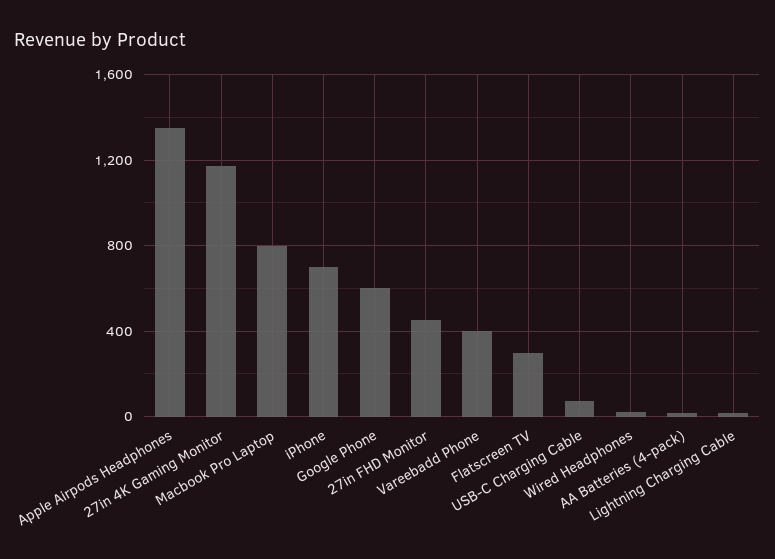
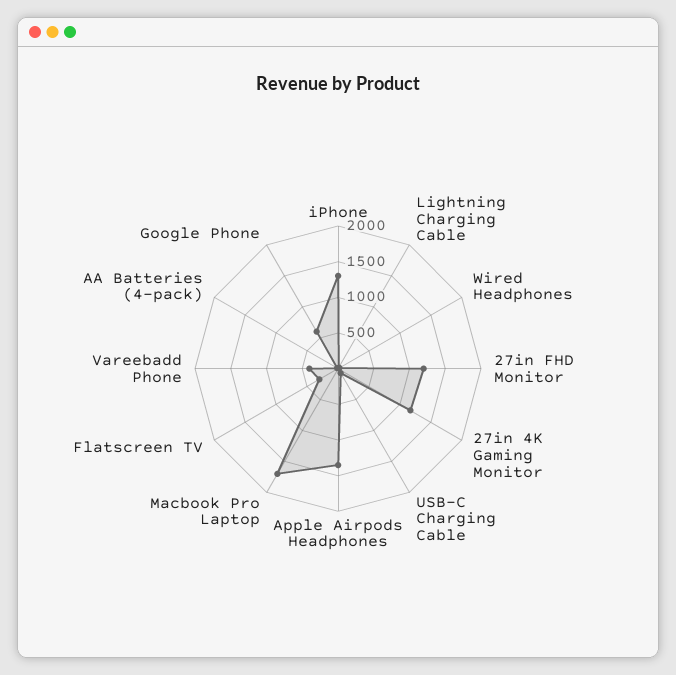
Macbook Pro Laptop: 800 -> 1750
iPhone: 700 -> 1250
27in FHD Monitor: 450 -> 1250

